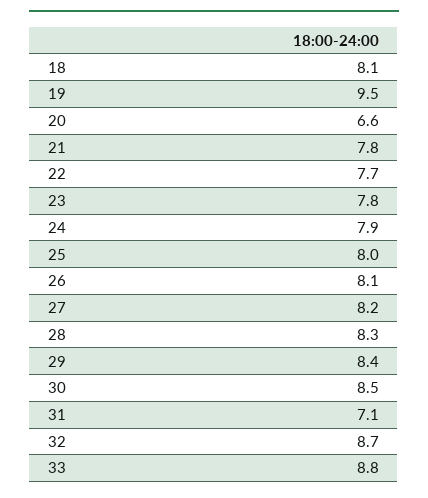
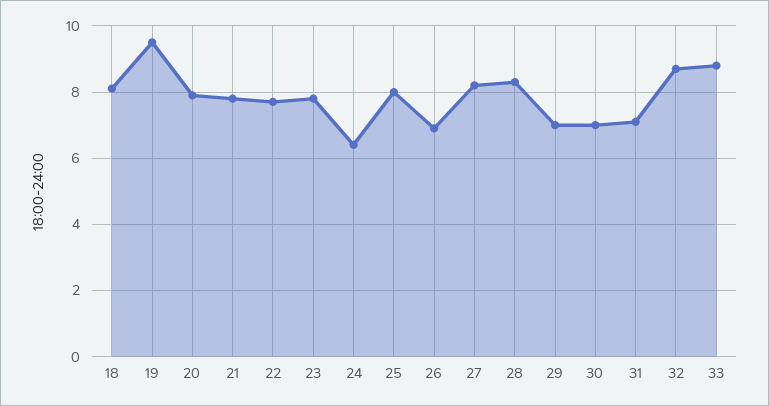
20: 6.6 -> 8
24: 7.9 -> 6.5
26: 8.1 -> 7
29: 8.4 -> 7
30: 8.5 -> 7

